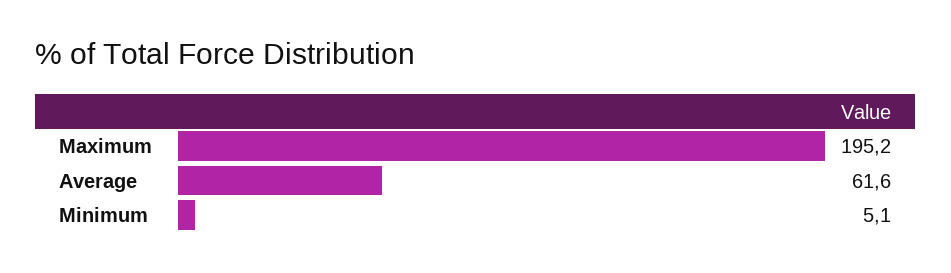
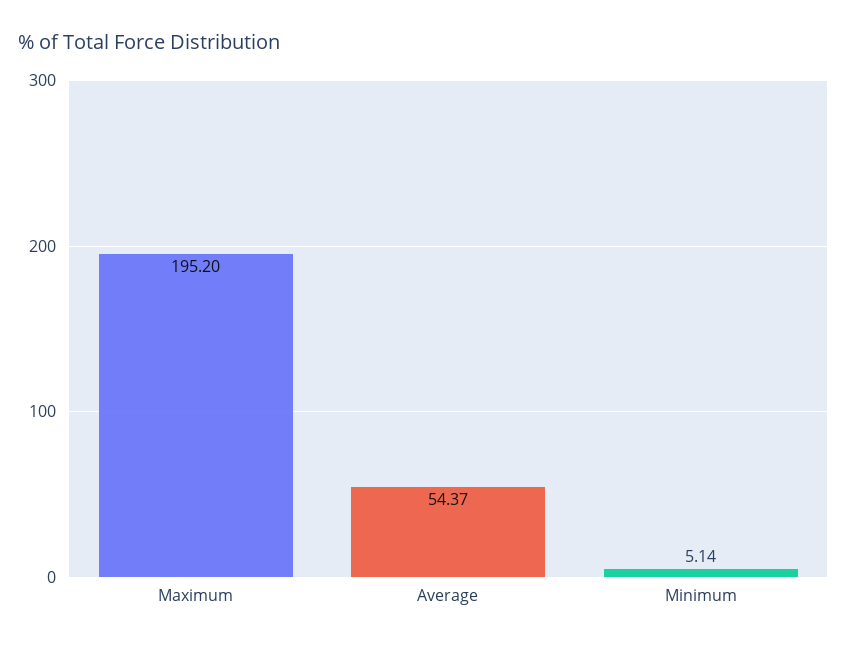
Average: 61.6 -> 54.37

